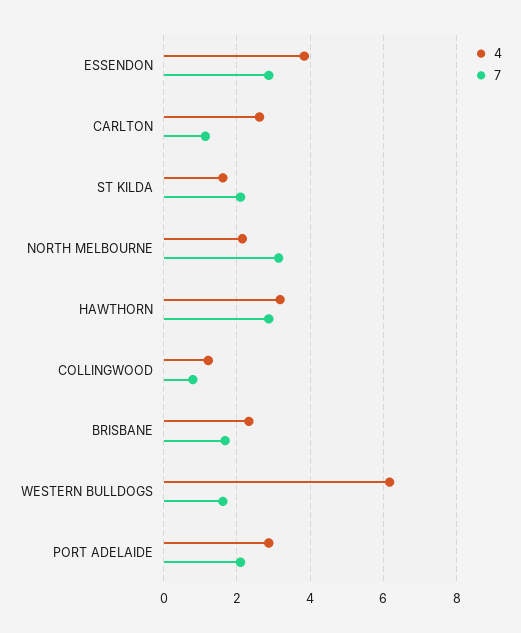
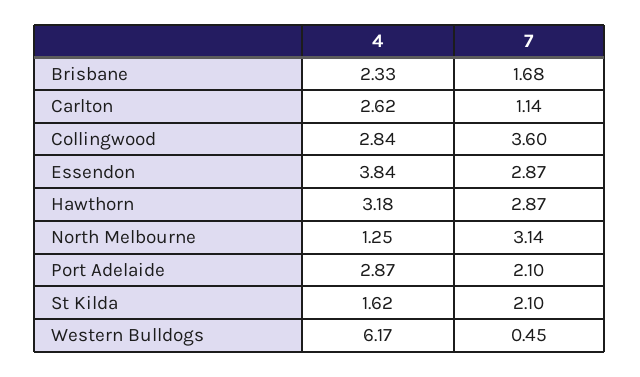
4, NORTH MELBOURNE: 2.2 -> 1.25
4, COLLINGWOOD: 1.2 -> 2.84
7, COLLINGWOOD: 0.8 -> 3.6
7, WESTERN BULLDOGS: 1.6 -> 0.45

